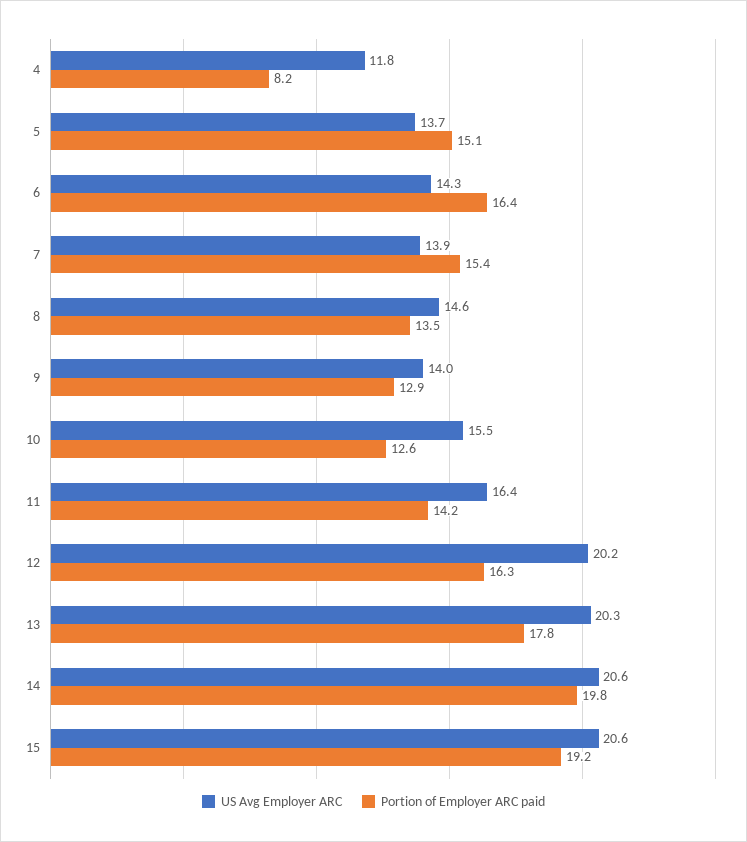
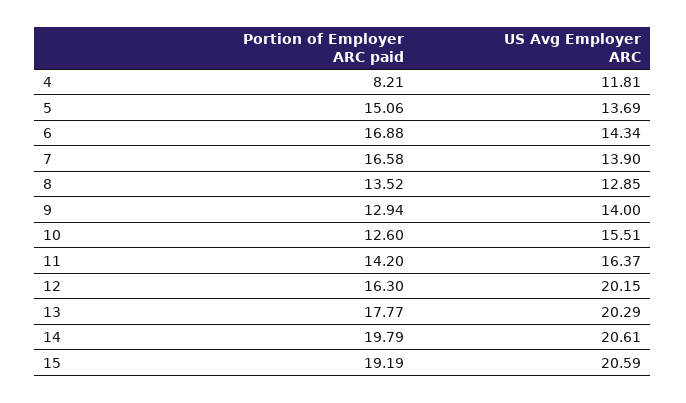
Portion of Employer ARC paid, 6: 16.4 -> 16.88
Portion of Employer ARC paid, 7: 15.4 -> 16.58
US Avg Employer ARC, 8: 14.6 -> 12.85

